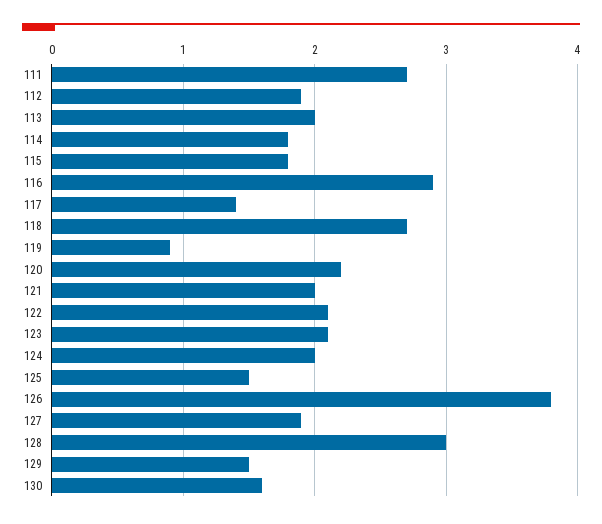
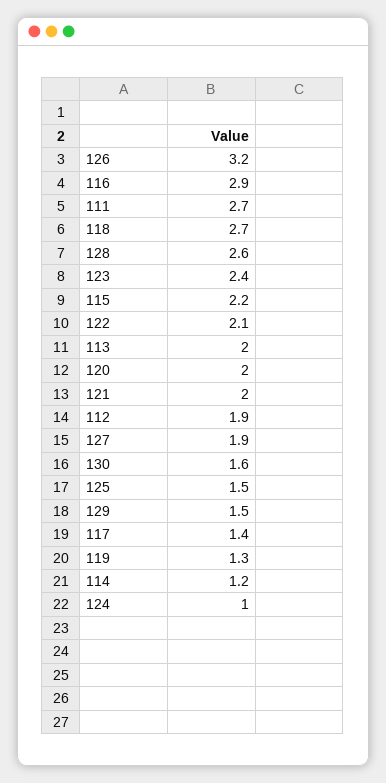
114: 1.8 -> 1.2
115: 1.8 -> 2.2
119: 0.9 -> 1.3
120: 2.2 -> 2
123: 2.1 -> 2.4
124: 2 -> 1
126: 3.8 -> 3.2
128: 3 -> 2.6

